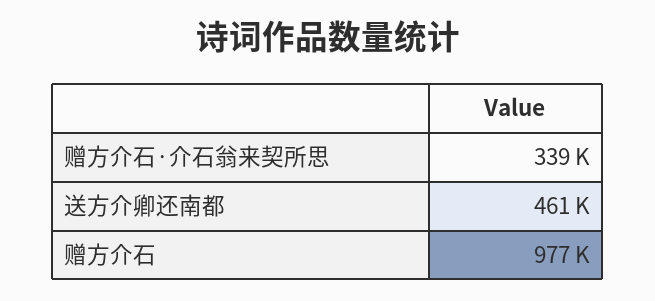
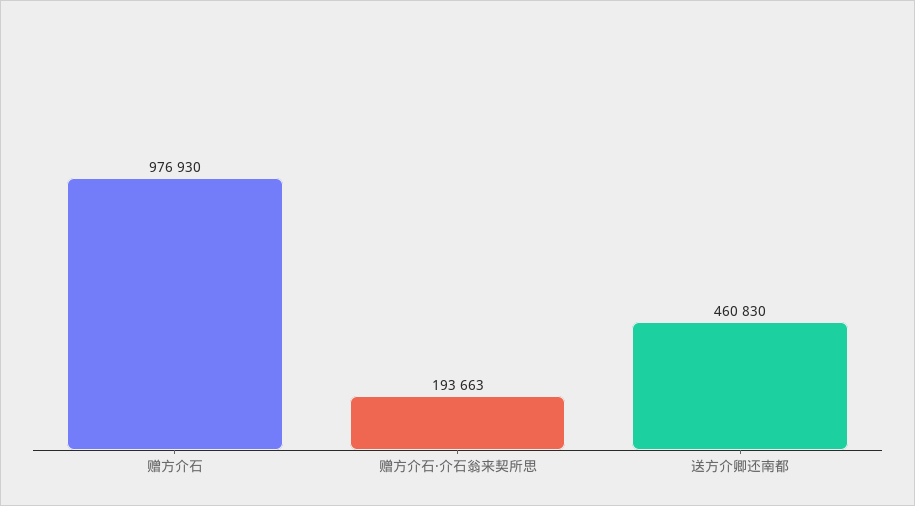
赠方介石·介石翁来契所思: 339000 -> 193663

